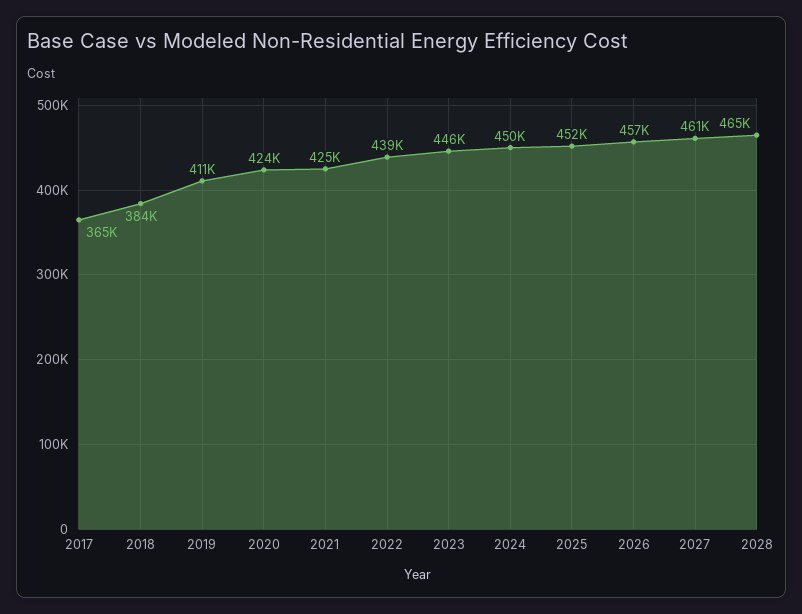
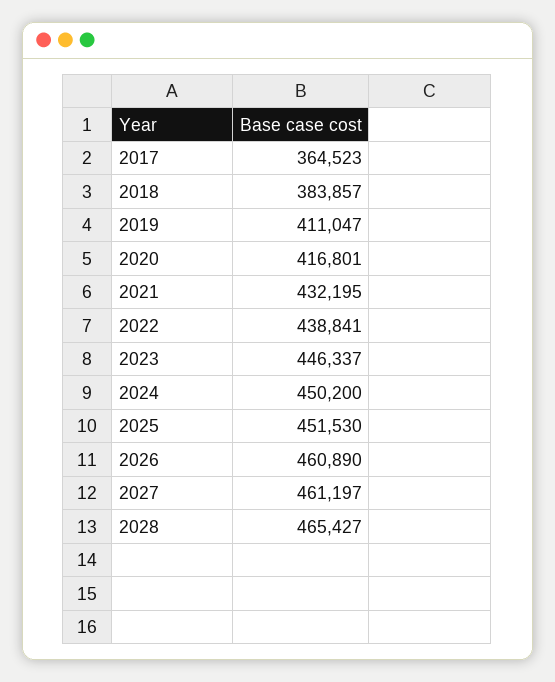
2020: 424000 -> 416801
2021: 425000 -> 432195
2026: 457000 -> 460890

